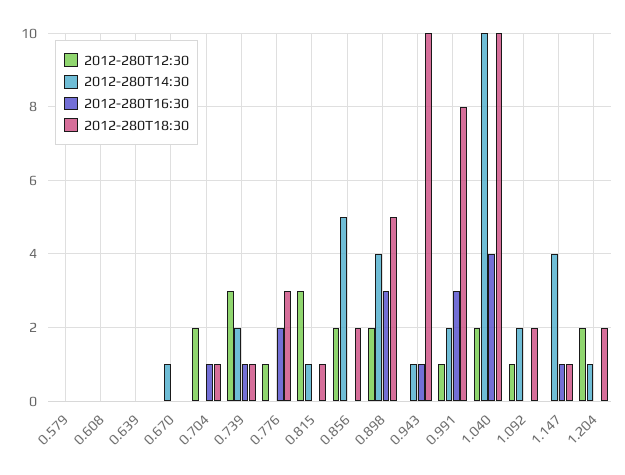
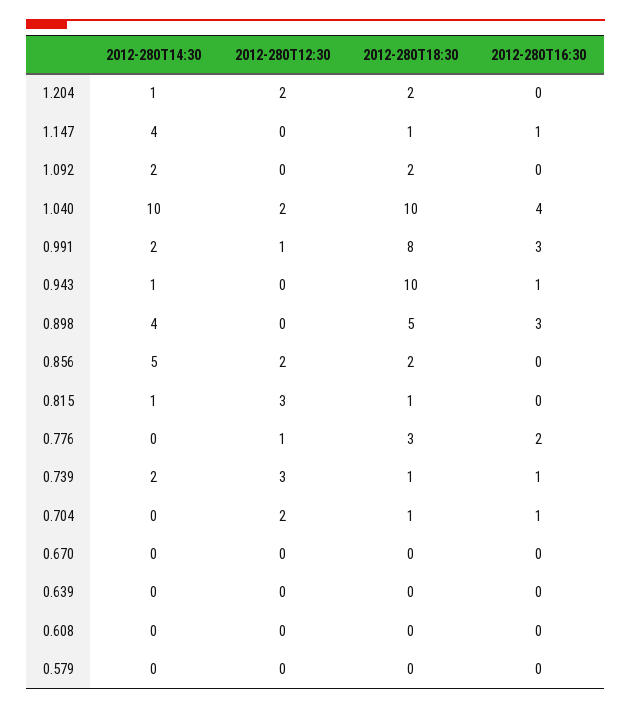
2012-280T14:30, 0.670: 1 -> 0
2012-280T12:30, 0.898: 2 -> 0
2012-280T12:30, 1.092: 1 -> 0

